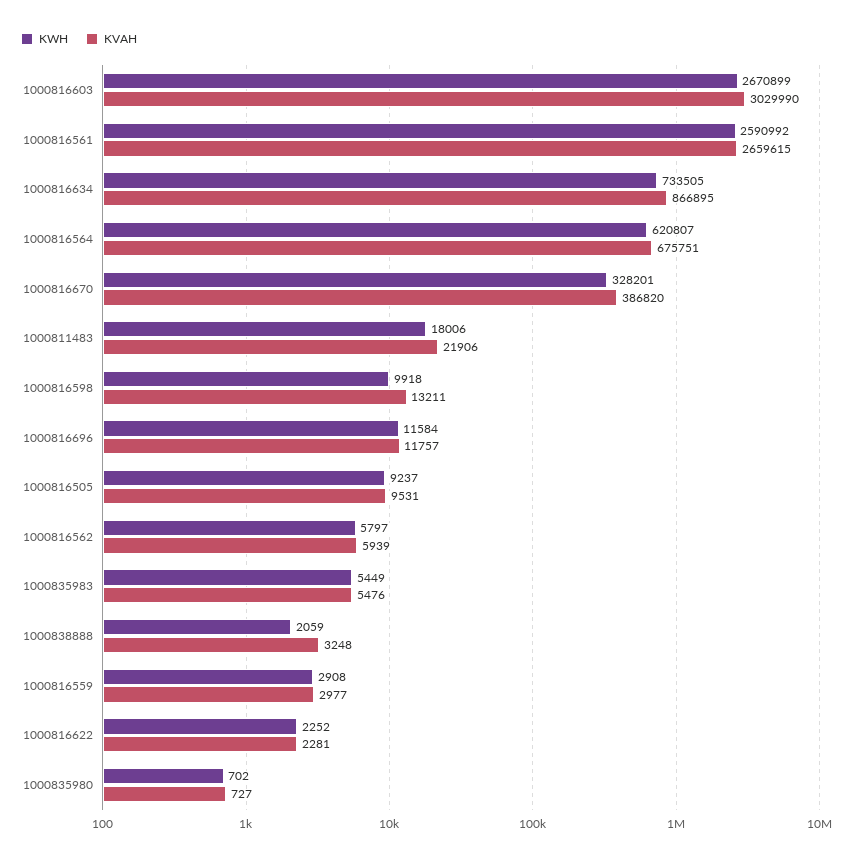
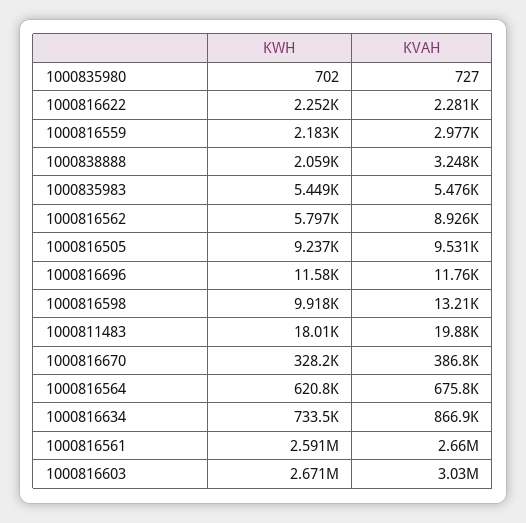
KVAH, 1000811483: 21906 -> 19880
KVAH, 1000816562: 5939 -> 8926
KWH, 1000816559: 2908 -> 2183

